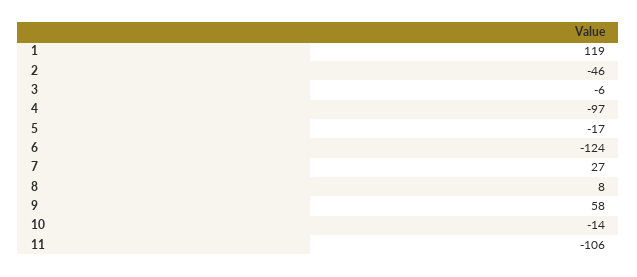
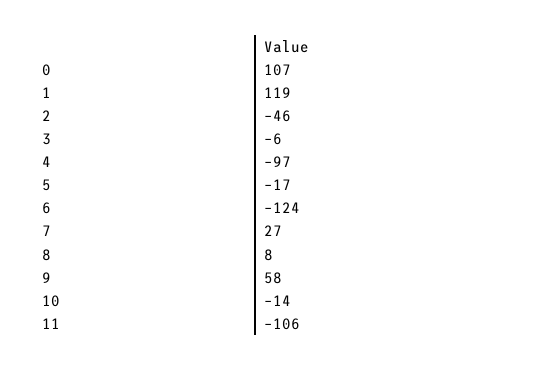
0: none -> 107

